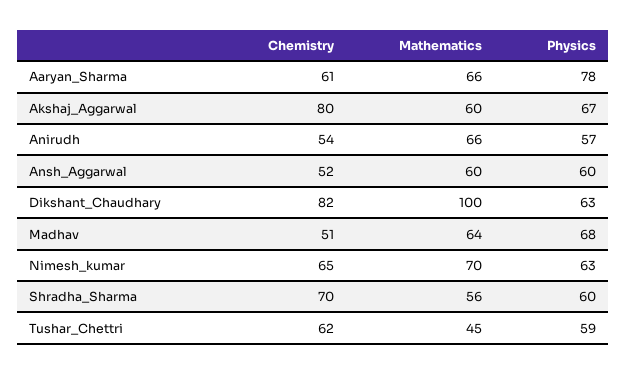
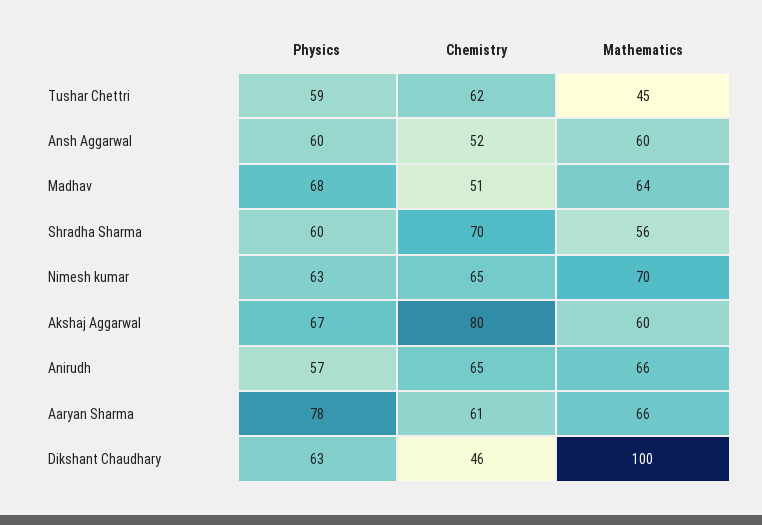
Chemistry, Anirudh: 54 -> 65
Chemistry, Dikshant_Chaudhary: 82 -> 46

